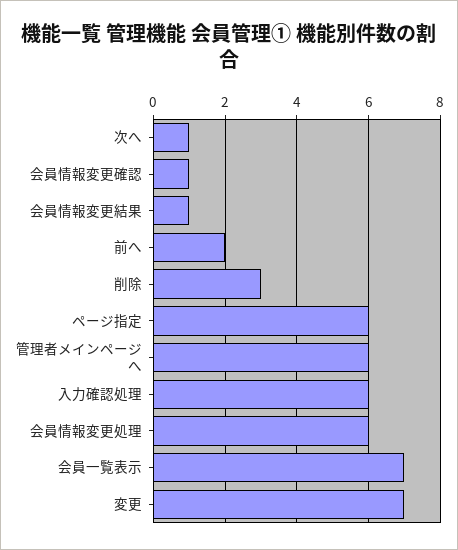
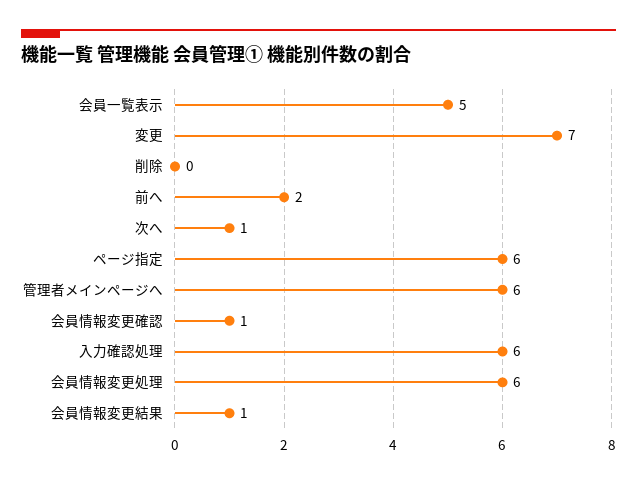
削除: 3 -> 0
会員一覧表示: 7 -> 5

